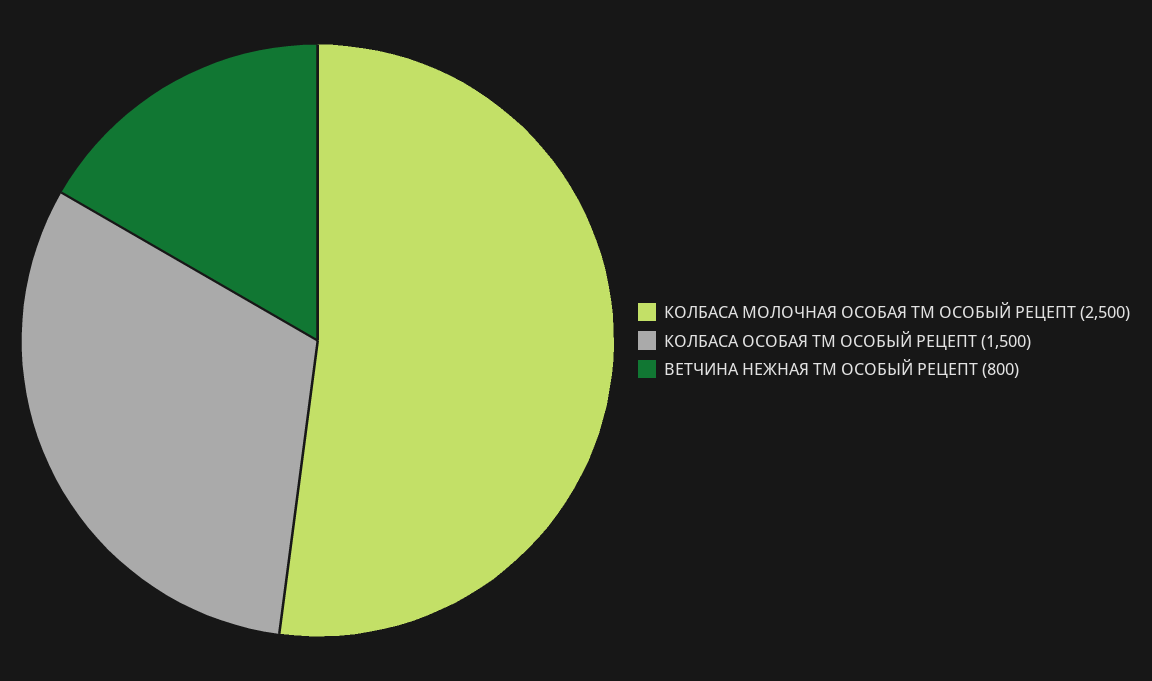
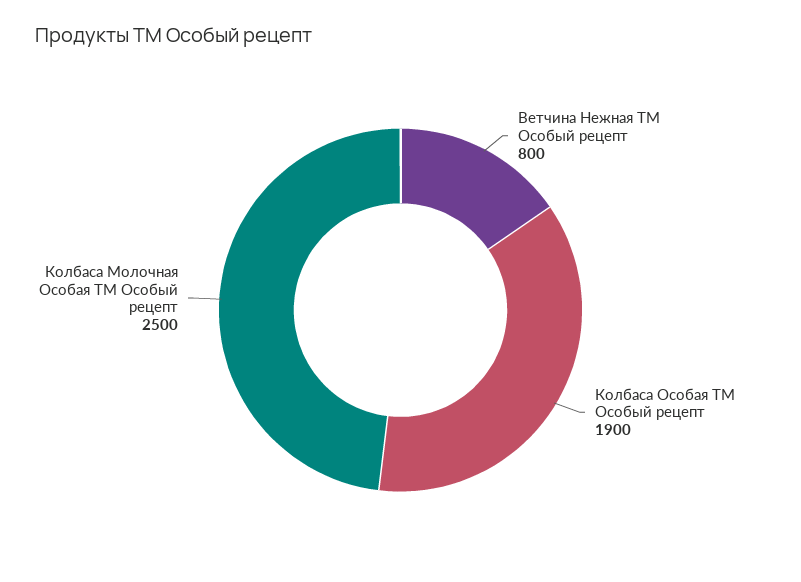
КОЛБАСА ОСОБАЯ ТМ ОСОБЫЙ РЕЦЕПТ: 1500 -> 1900

